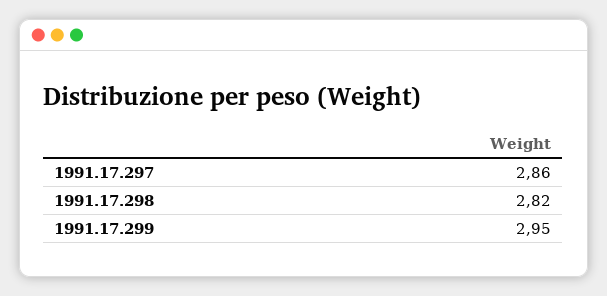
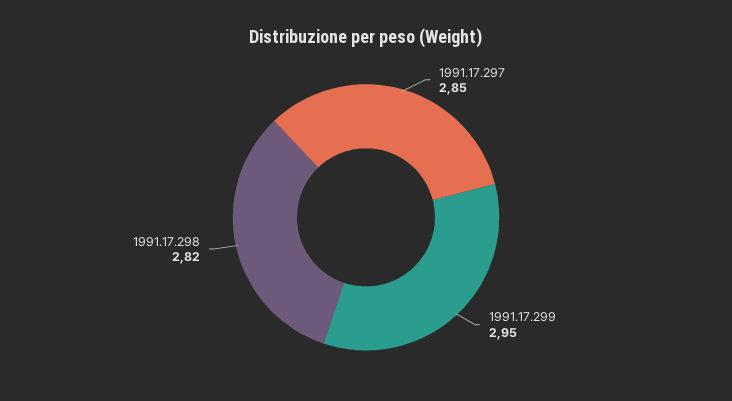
1991.17.297: 2.86 -> 2.85

